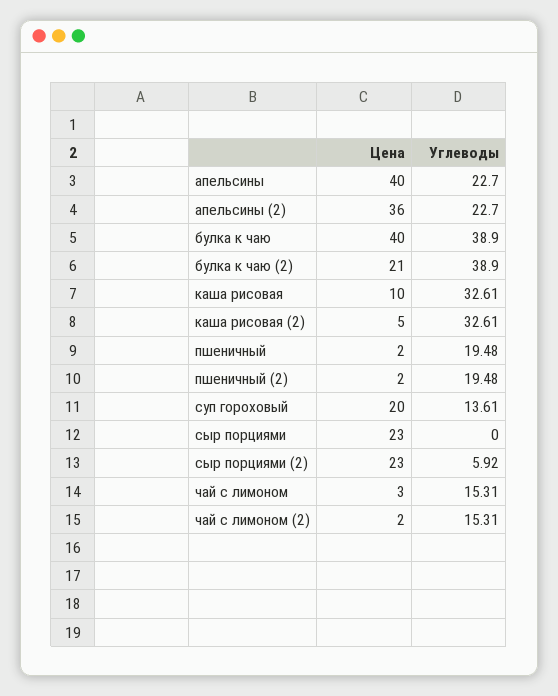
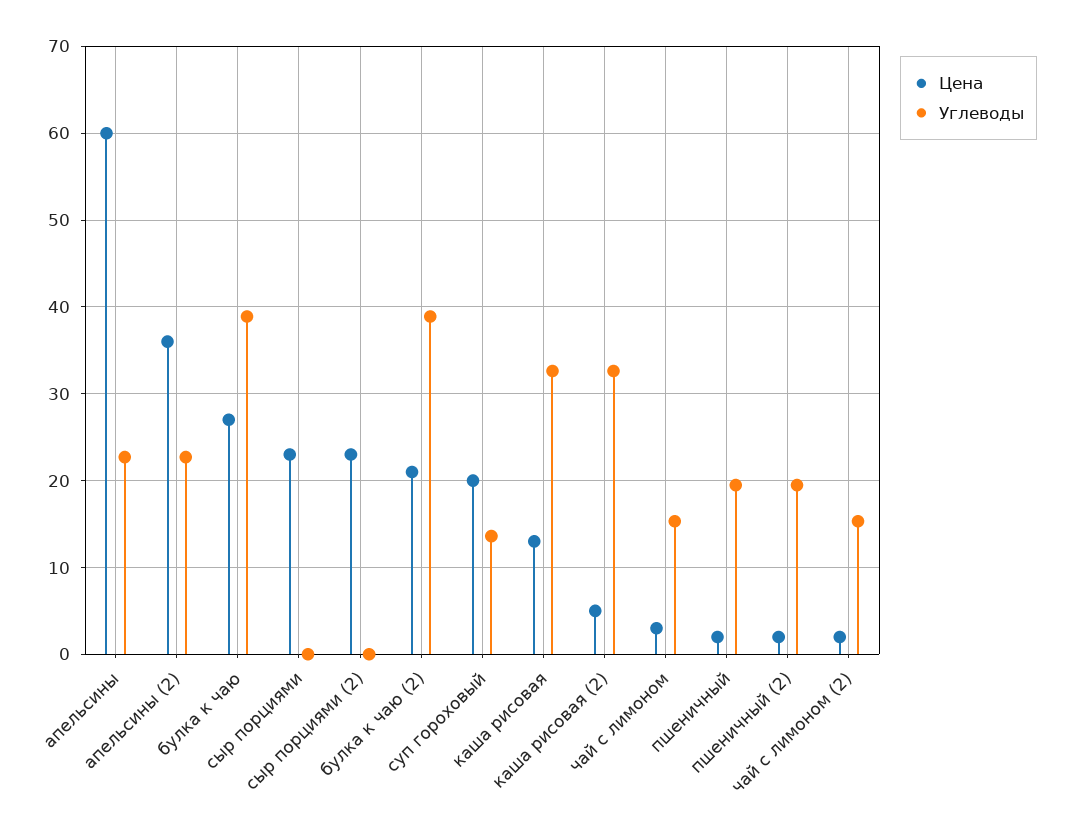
Цена, апельсины: 40 -> 60
Цена, булка к чаю: 40 -> 27
Цена, каша рисовая: 10 -> 13
Углеводы, сыр порциями (2): 5.92 -> 0

